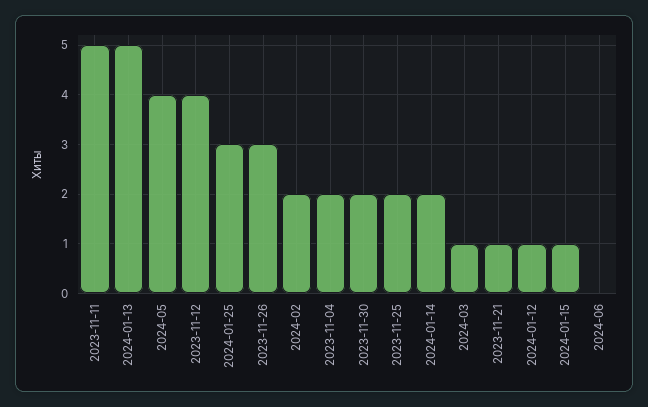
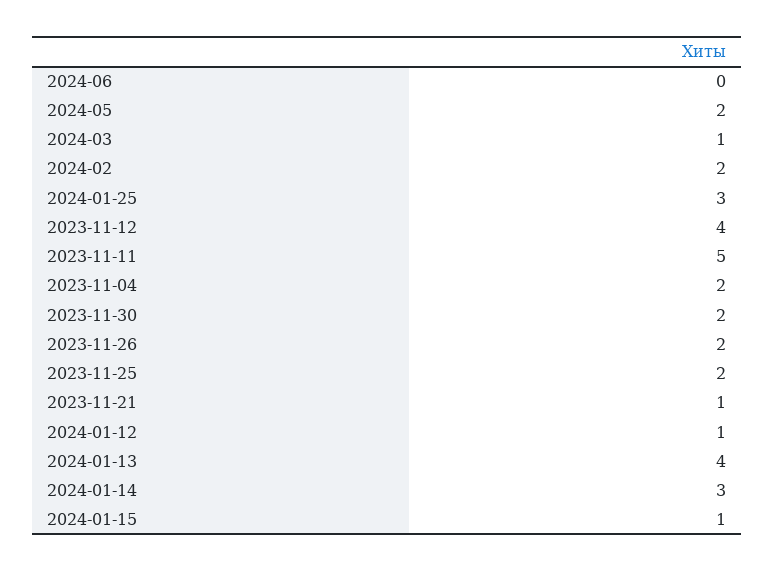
2024-01-13: 5 -> 4
2024-05: 4 -> 2
2023-11-26: 3 -> 2
2024-01-14: 2 -> 3

